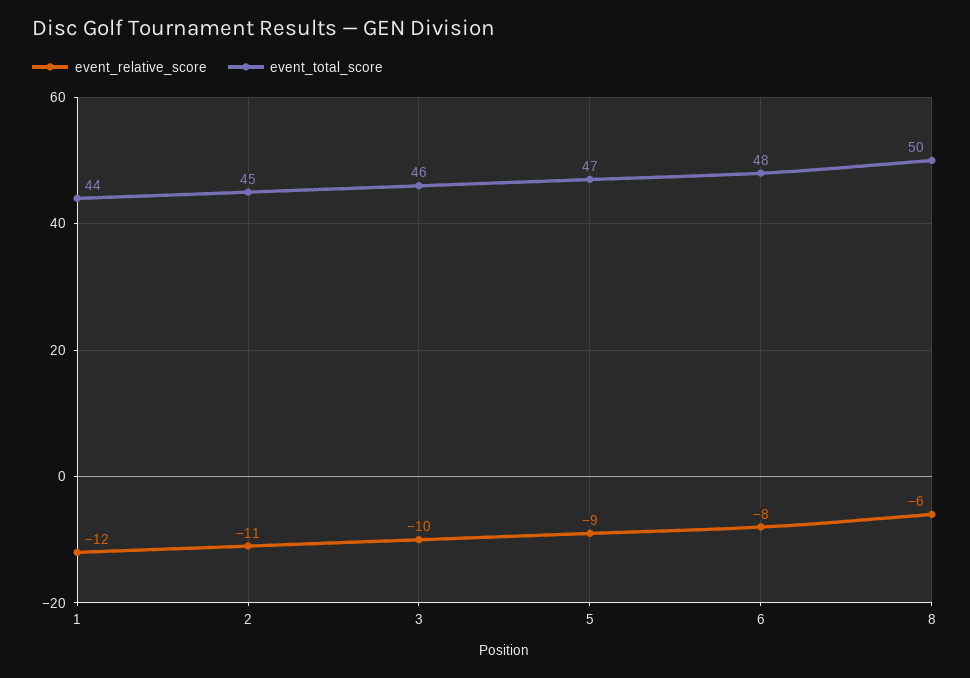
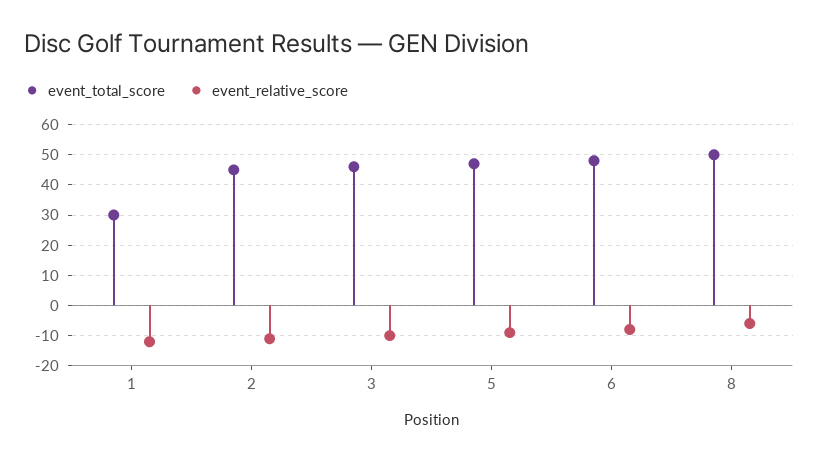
event_total_score, 1: 44 -> 30

